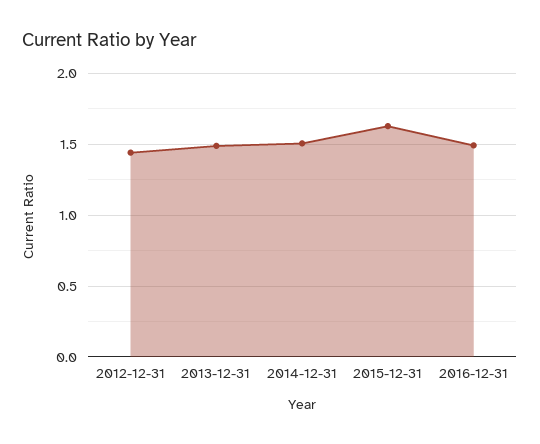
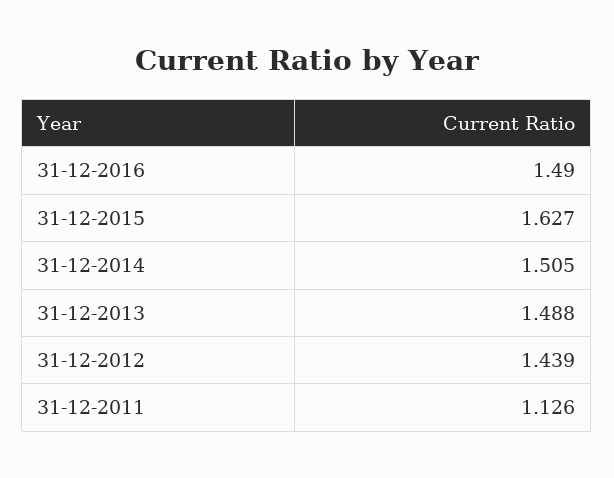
31-12-2011: none -> 1.126

